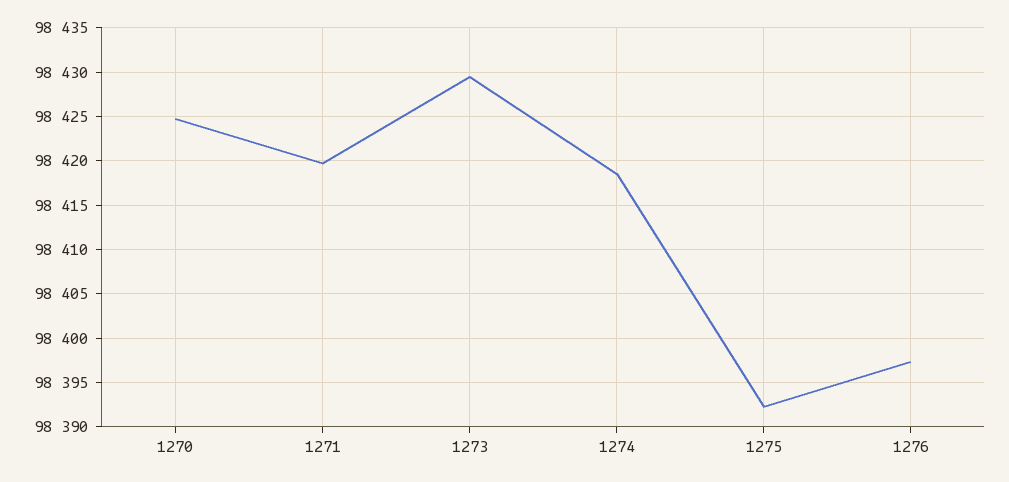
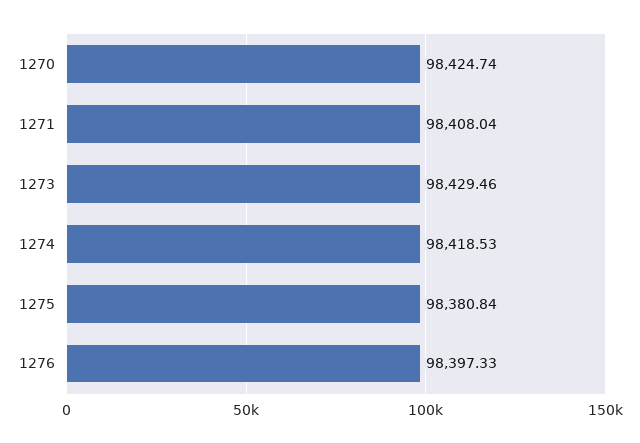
1271: 98420 -> 98408.04
1275: 98392 -> 98380.84

